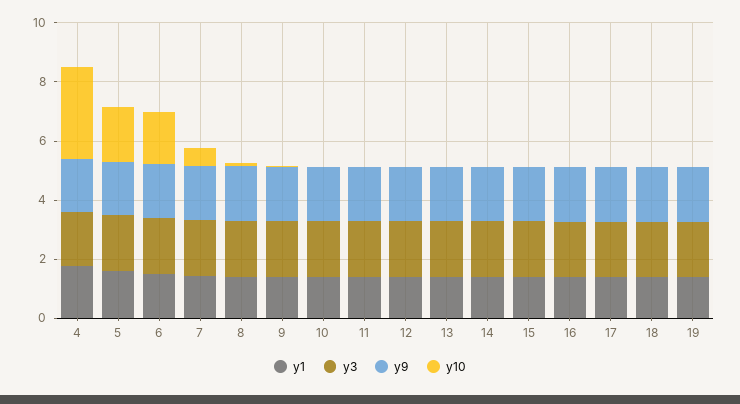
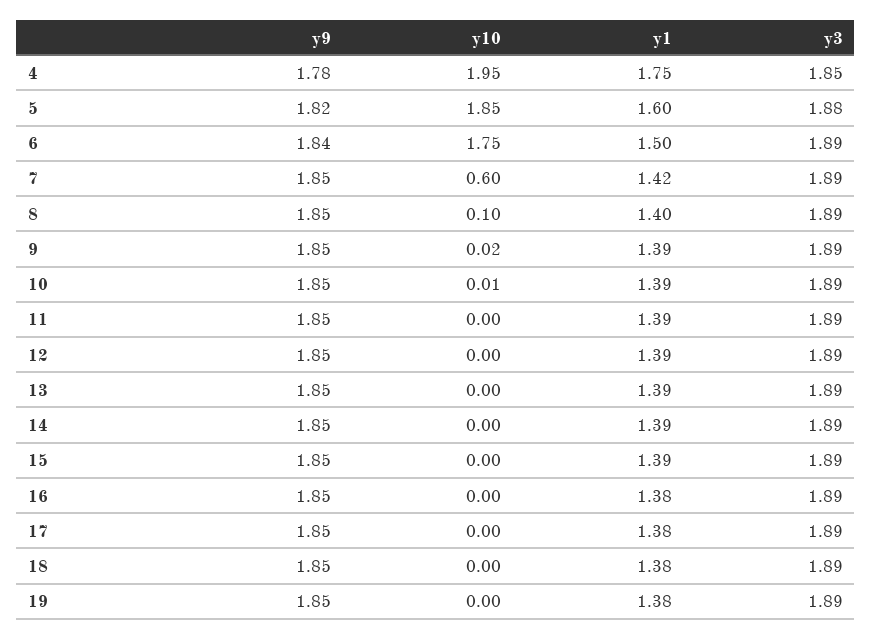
y10, 4: 3 -> 1.95

